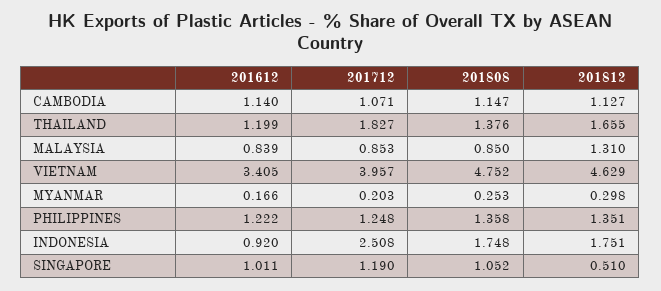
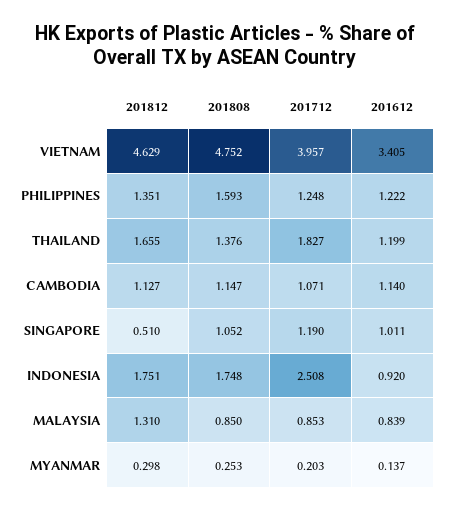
201612, MYANMAR: 0.166 -> 0.137
201808, PHILIPPINES: 1.358 -> 1.593

